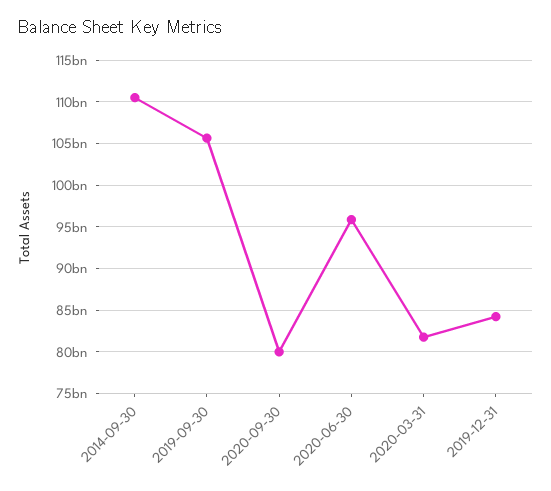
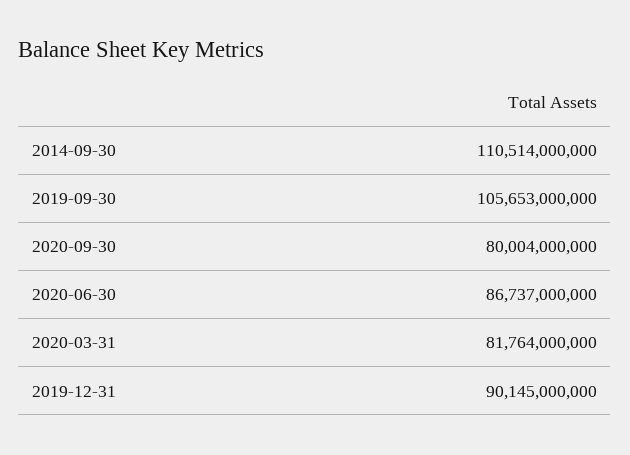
2020-06-30: 96000000000 -> 86737000000
2019-12-31: 84000000000 -> 90145000000

